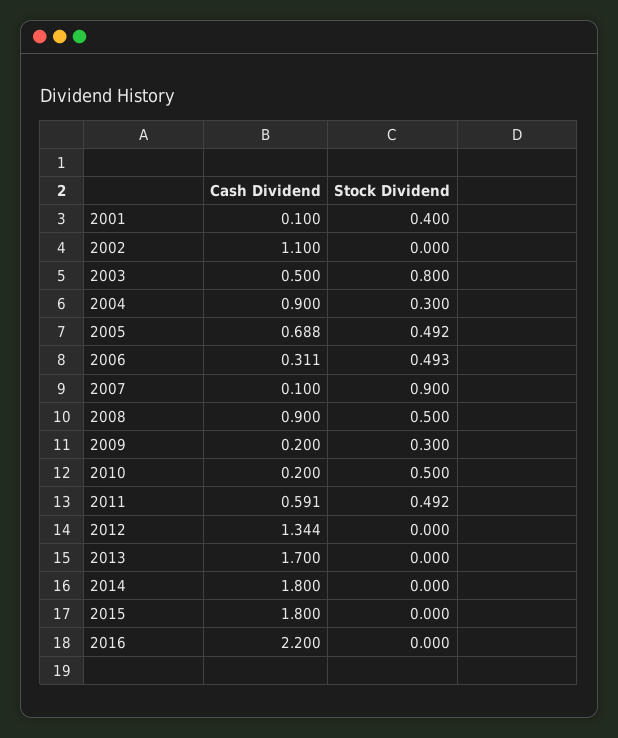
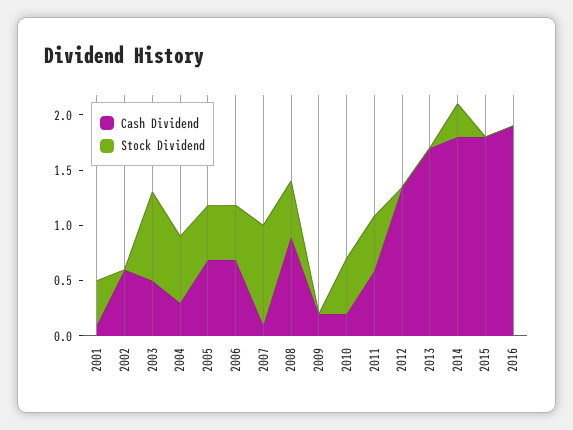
Cash Dividend, 2002: 1.1 -> 0.6
Cash Dividend, 2004: 0.9 -> 0.3
Stock Dividend, 2004: 0.3 -> 0.6
Cash Dividend, 2006: 0.311 -> 0.7
Stock Dividend, 2009: 0.3 -> 0
Stock Dividend, 2014: 0 -> 0.3
Cash Dividend, 2016: 2.2 -> 1.9

